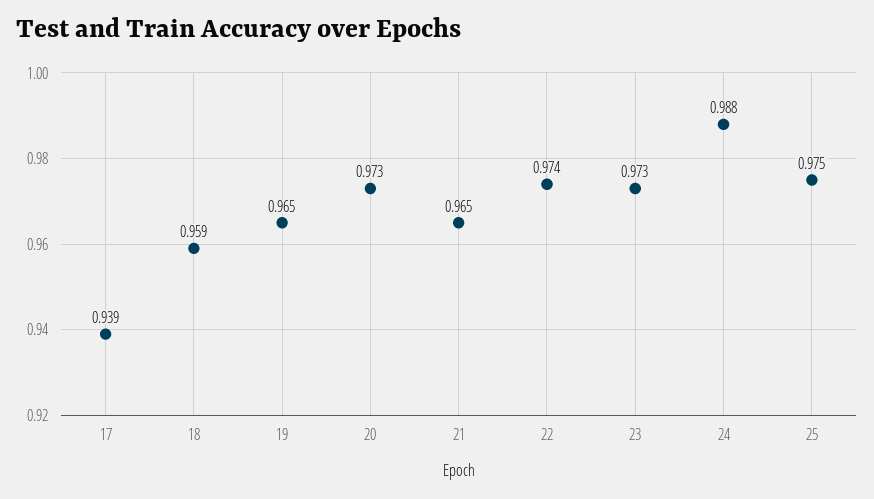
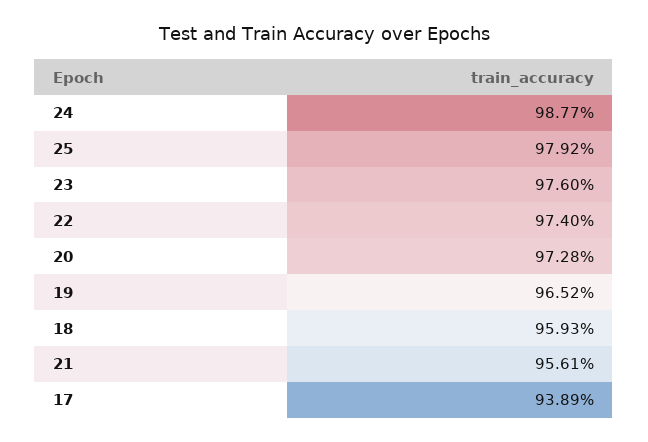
21: 0.965 -> 0.9561
23: 0.973 -> 0.976
25: 0.975 -> 0.9792

